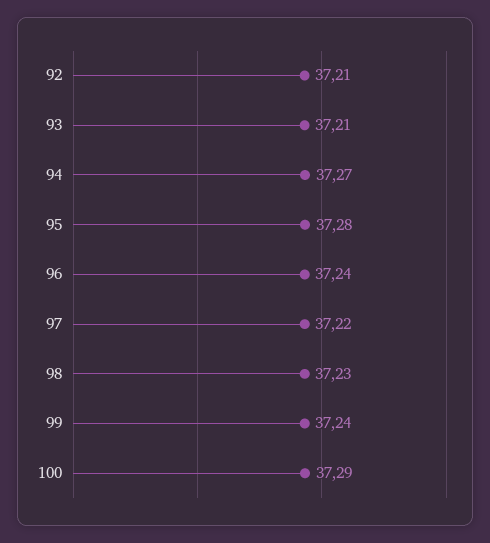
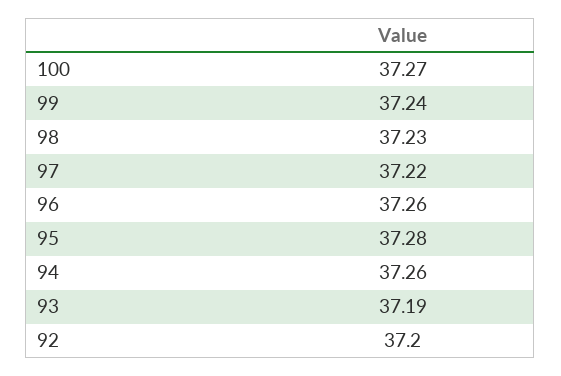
92: 37.21 -> 37.2
93: 37.21 -> 37.19
94: 37.27 -> 37.26
96: 37.24 -> 37.26
100: 37.29 -> 37.27

